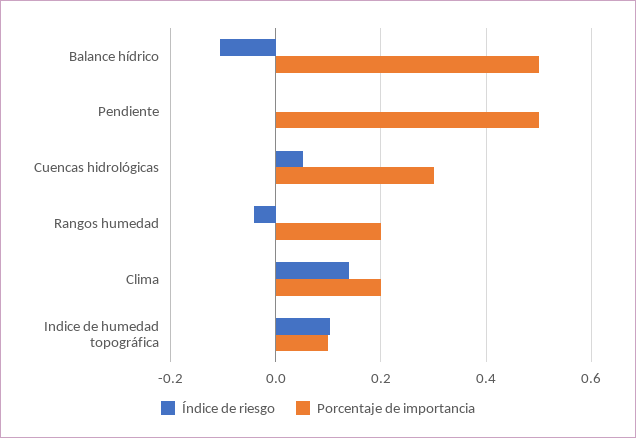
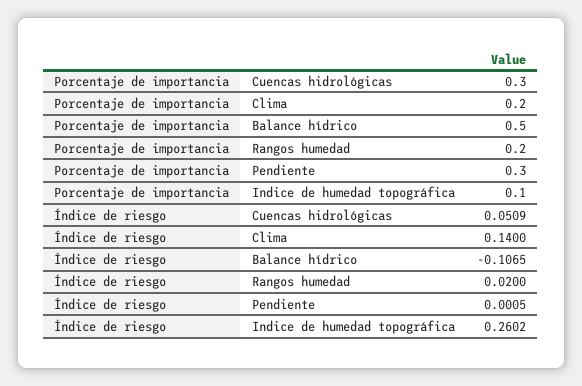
Porcentaje de importancia, Pendiente: 0.5 -> 0.3
Índice de riesgo, Rangos humedad: -0.04 -> 0.02
Índice de riesgo, Indice de humedad topográfica: 0.1 -> 0.2602

